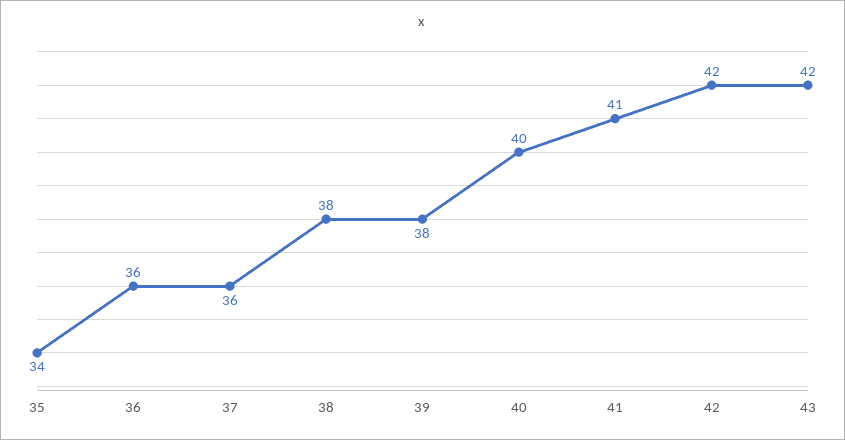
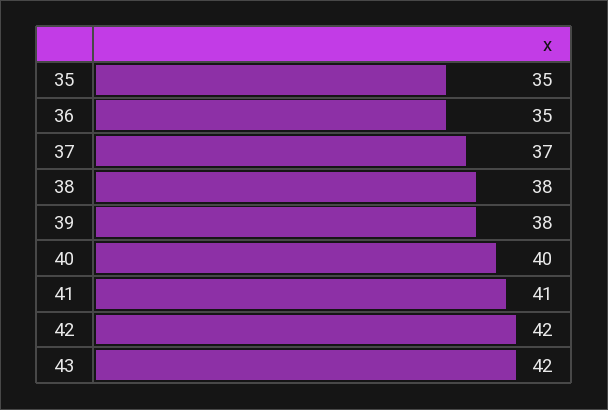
35: 34 -> 35
36: 36 -> 35
37: 36 -> 37

